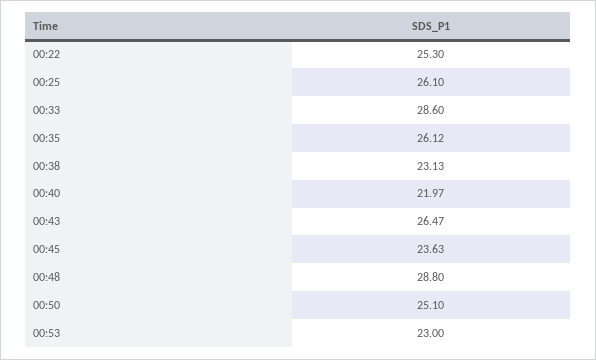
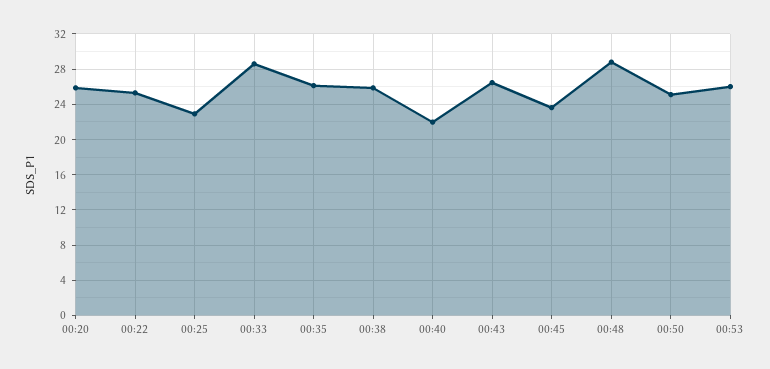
00:25: 26.1 -> 23
00:38: 23.13 -> 26
00:53: 23 -> 26
00:20: none -> 26

